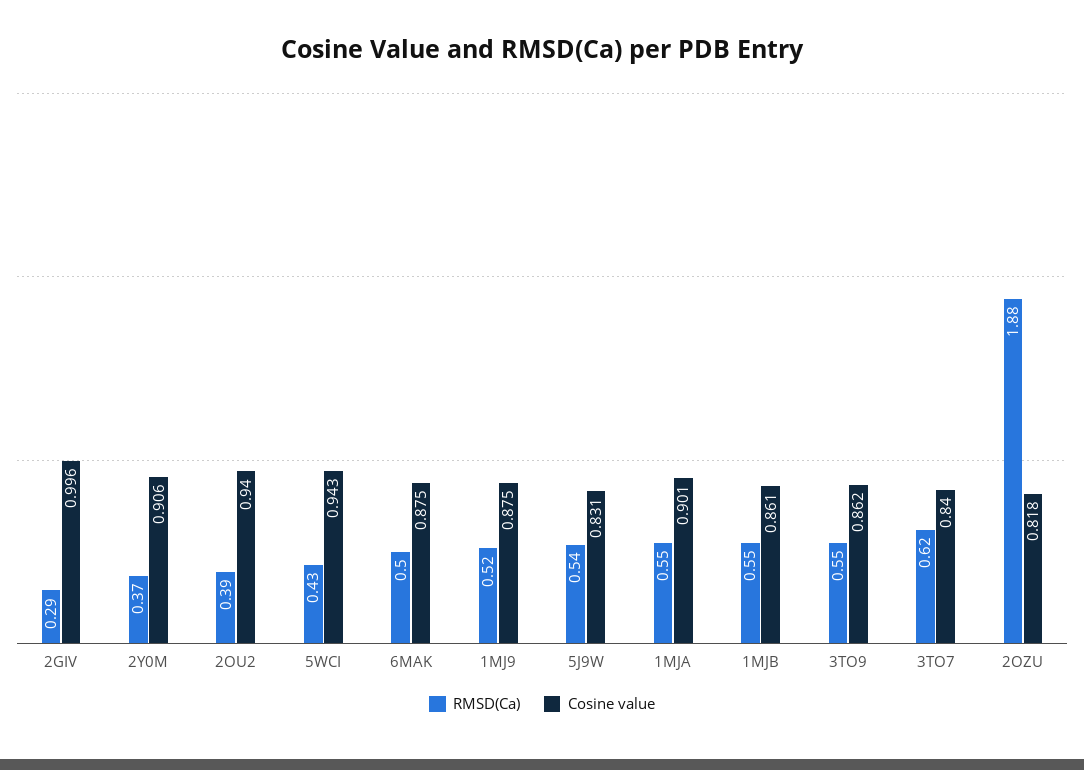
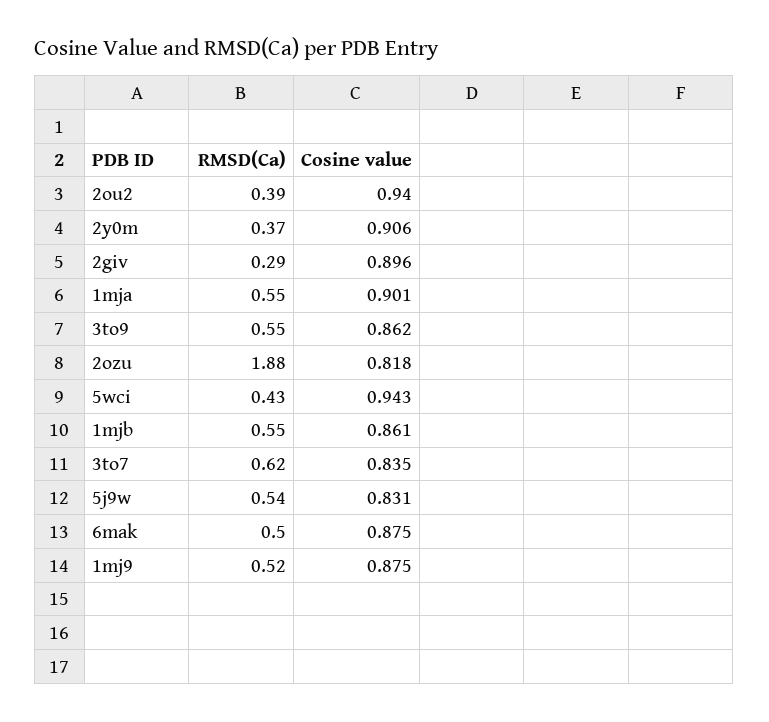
Cosine value, 2GIV: 0.996 -> 0.896
Cosine value, 3TO7: 0.84 -> 0.835

